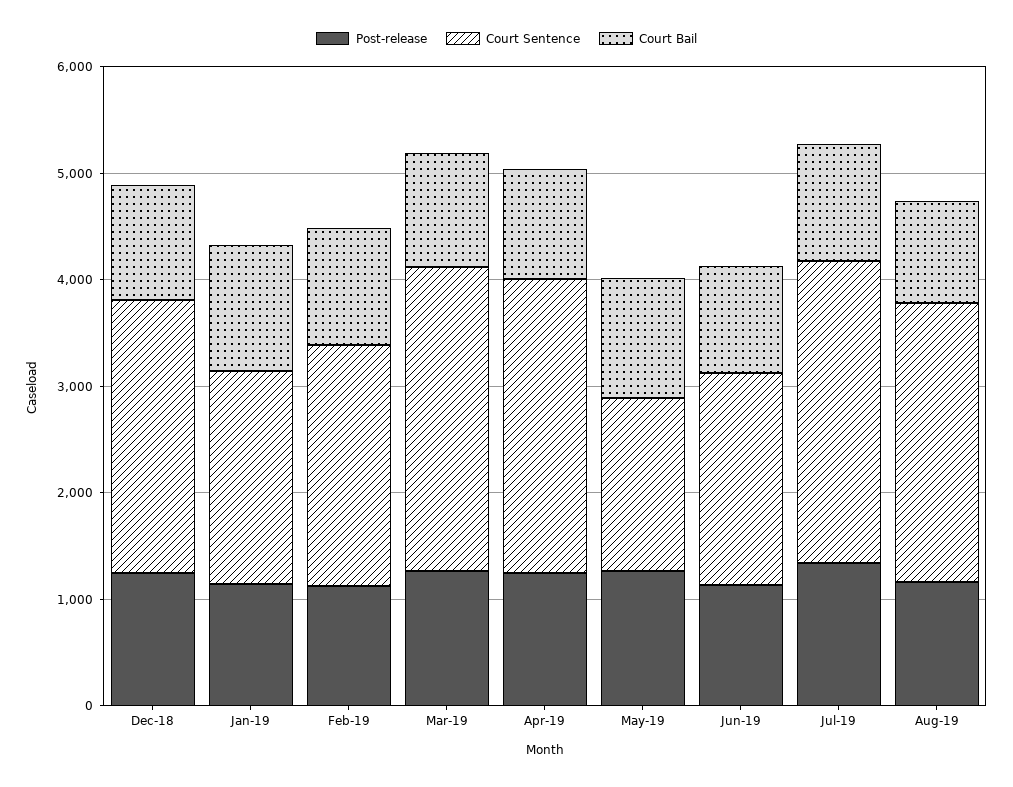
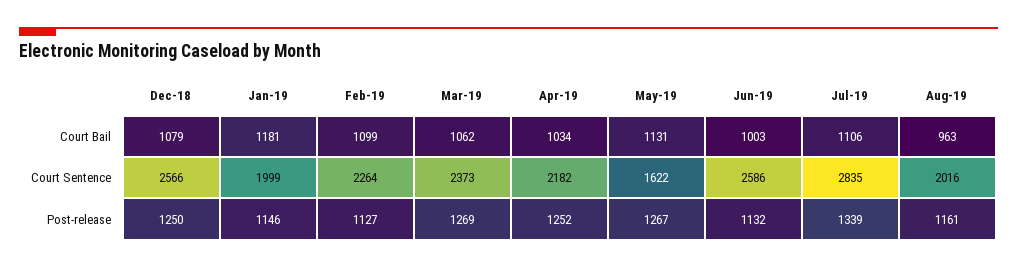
Court Sentence, Mar-19: 2800 -> 2373
Court Sentence, Apr-19: 2800 -> 2182
Court Sentence, Jun-19: 2000 -> 2586
Court Sentence, Aug-19: 2600 -> 2016

